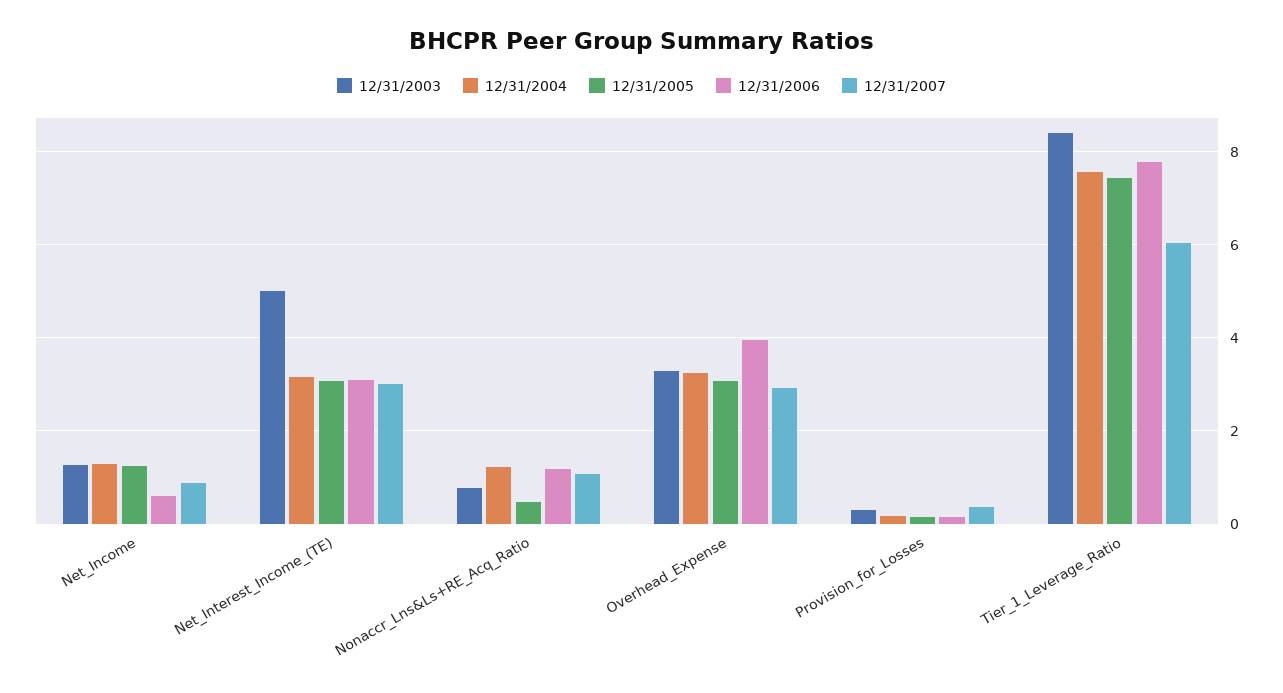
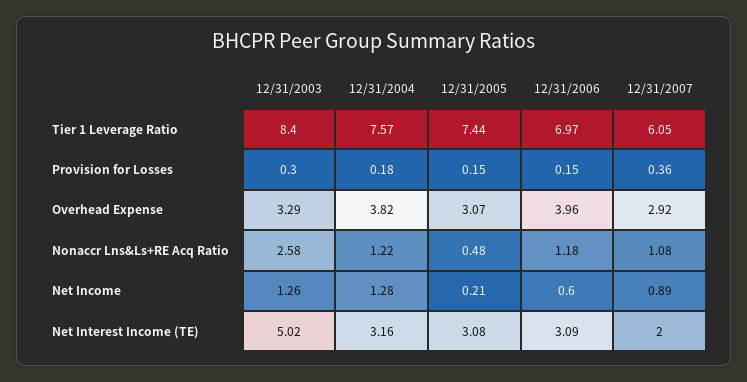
12/31/2005, Net_Income: 1.2 -> 0.21
12/31/2007, Net_Interest_Income_(TE): 3 -> 2
12/31/2003, Nonaccr_Lns&Ls+RE_Acq_Ratio: 0.8 -> 2.58
12/31/2004, Overhead_Expense: 3.2 -> 3.82
12/31/2006, Tier_1_Leverage_Ratio: 7.8 -> 6.97

